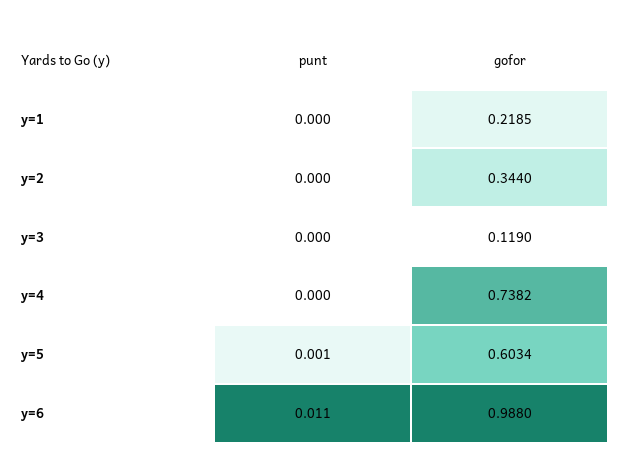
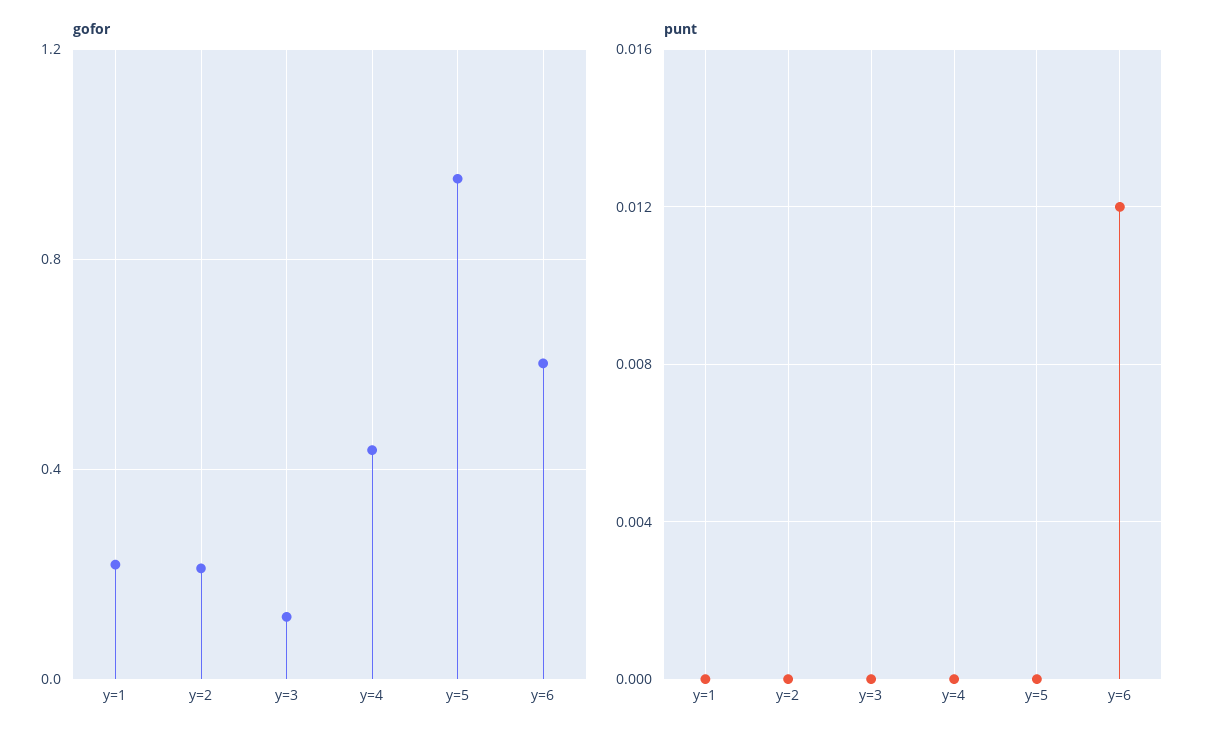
gofor, y=2: 0.344 -> 0.2
gofor, y=4: 0.7382 -> 0.45
punt, y=5: 0.001 -> 0
gofor, y=5: 0.6034 -> 0.95
punt, y=6: 0.011 -> 0.012
gofor, y=6: 0.988 -> 0.6

